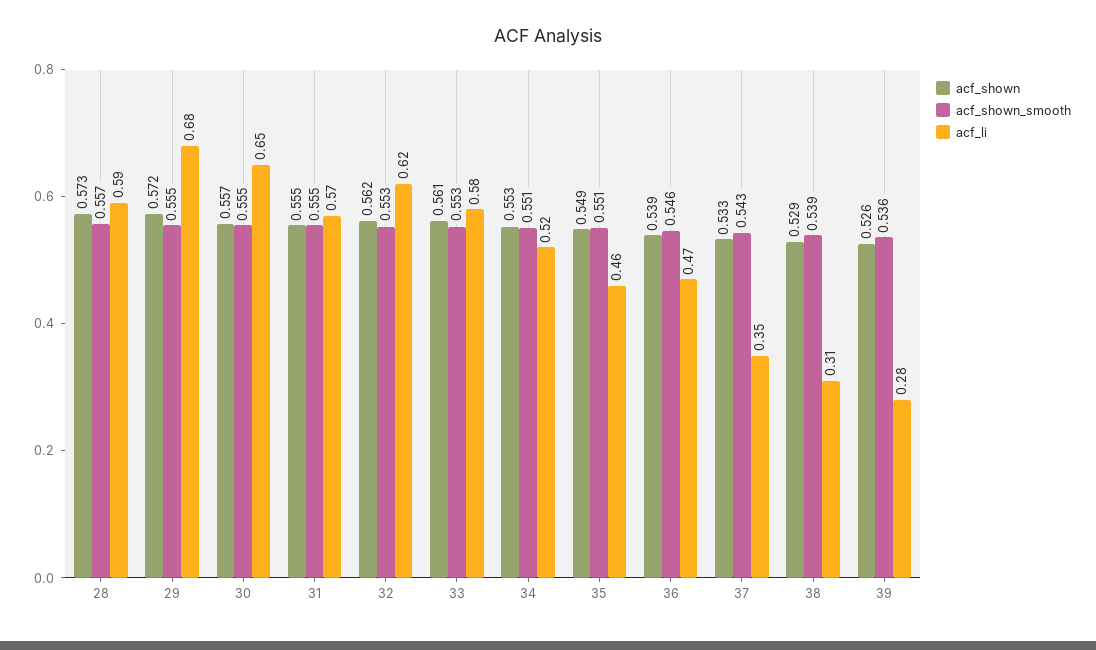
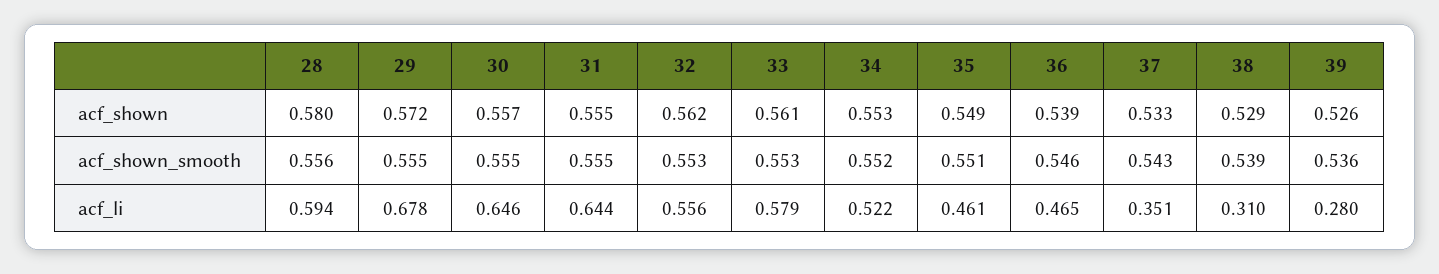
acf_shown, 28: 0.573 -> 0.58
acf_shown_smooth, 28: 0.557 -> 0.556
acf_li, 31: 0.57 -> 0.644
acf_li, 32: 0.62 -> 0.556
acf_shown_smooth, 34: 0.551 -> 0.552

